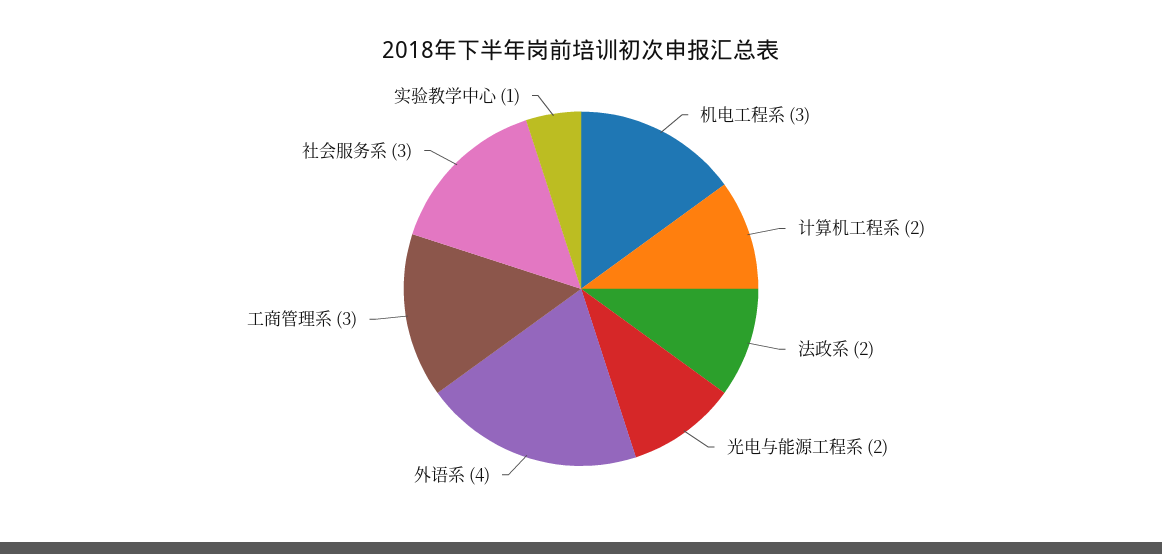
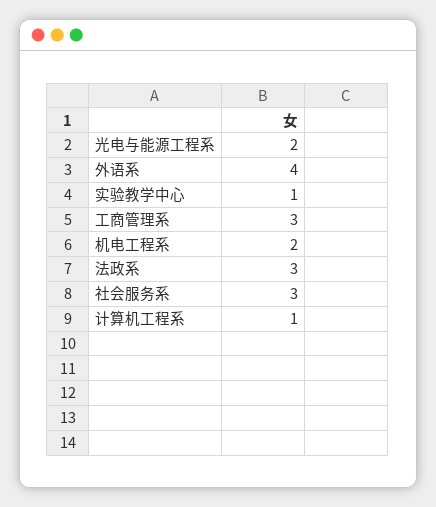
机电工程系: 3 -> 2
计算机工程系: 2 -> 1
法政系: 2 -> 3

